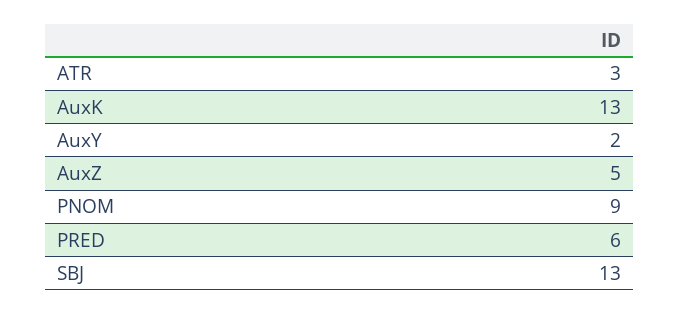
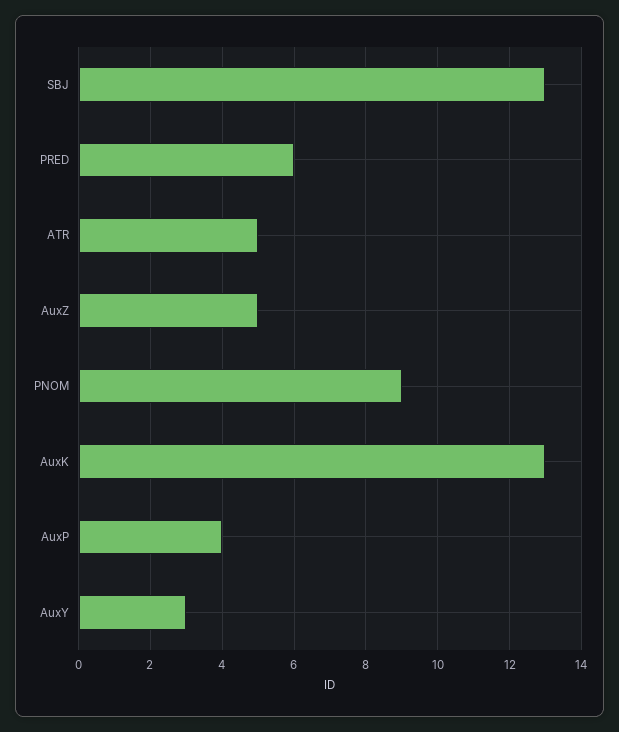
ATR: 3 -> 5
AuxY: 2 -> 3
AuxP: none -> 4

